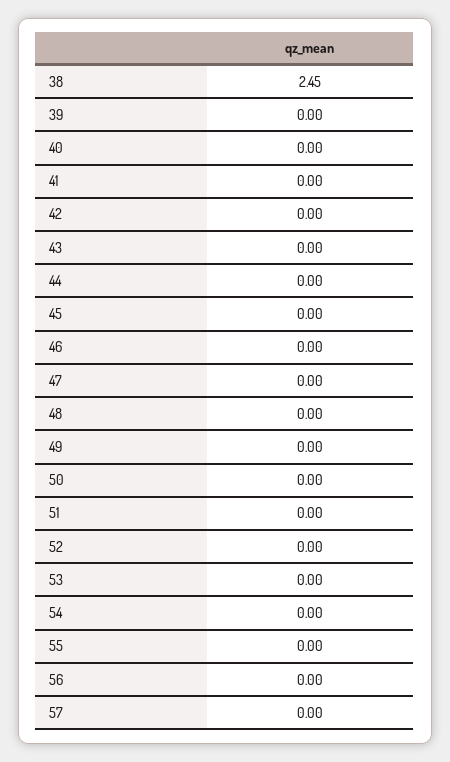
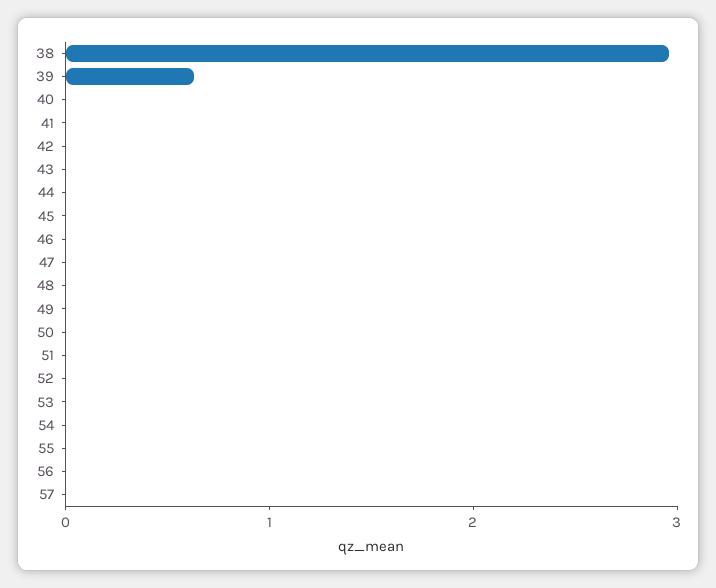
38: 2.45 -> 3
39: 0 -> 0.6

